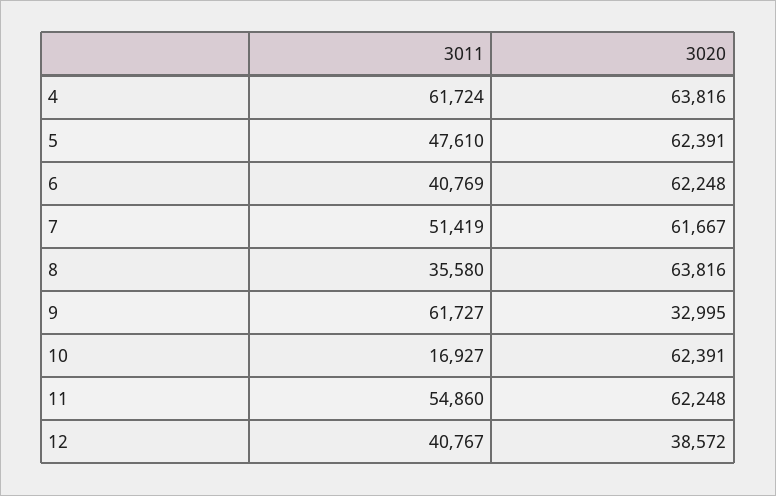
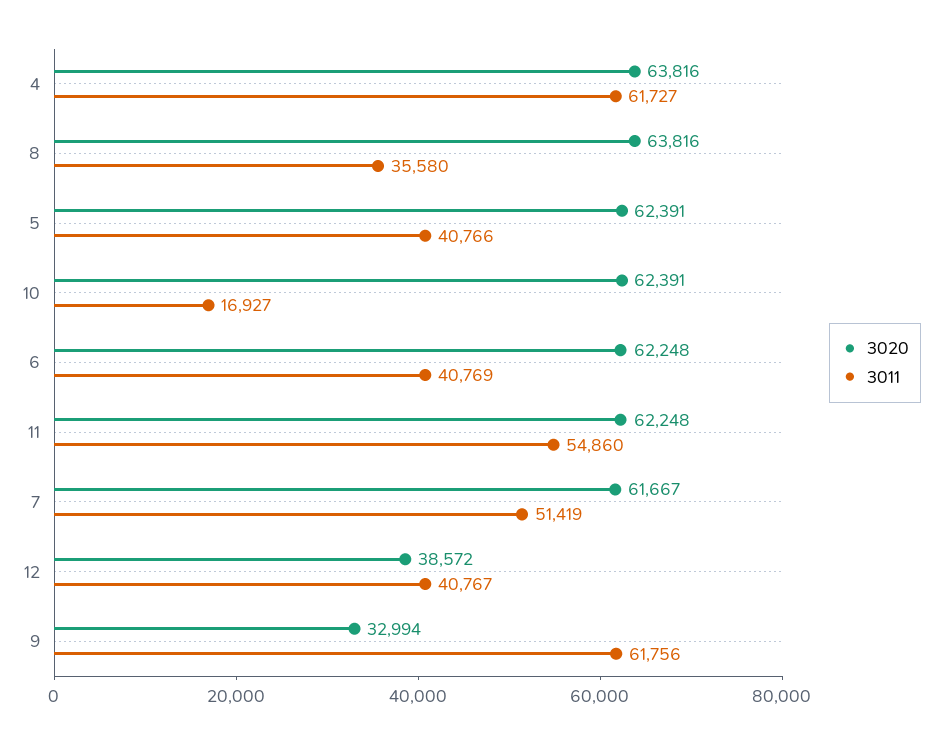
3011, 4: 61724 -> 61727
3011, 5: 47610 -> 40766
3011, 9: 61727 -> 61756
3020, 9: 32995 -> 32994

